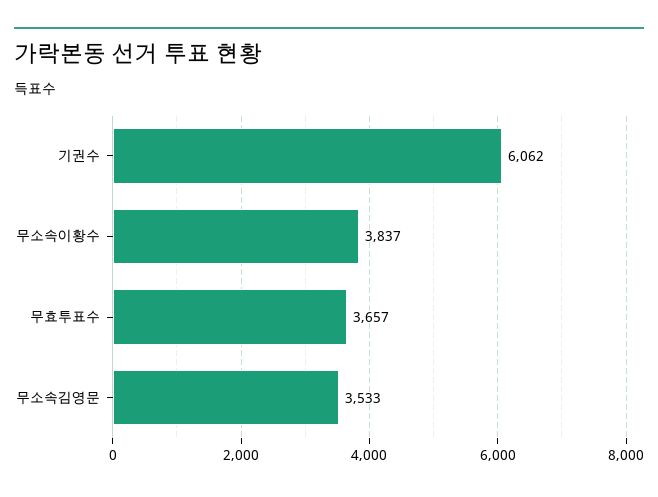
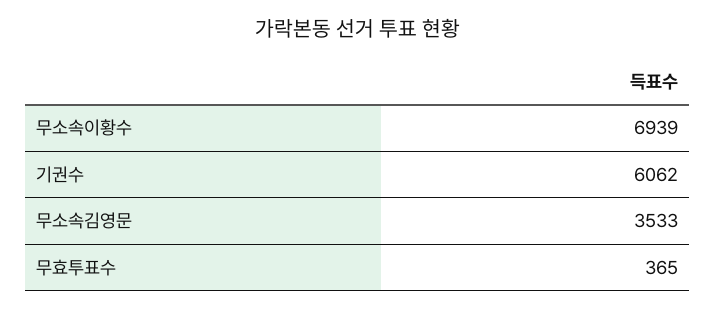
무소속이황수: 3837 -> 6939
무효투표수: 3657 -> 365

